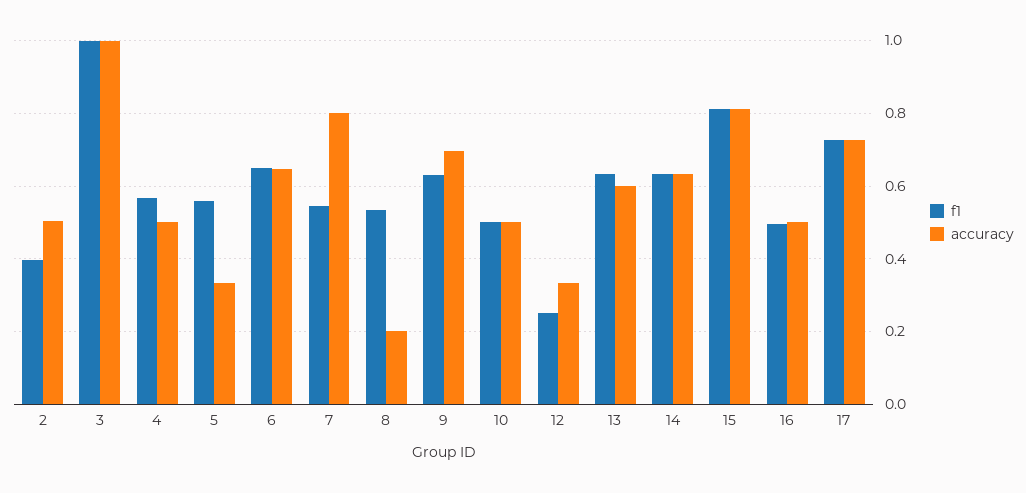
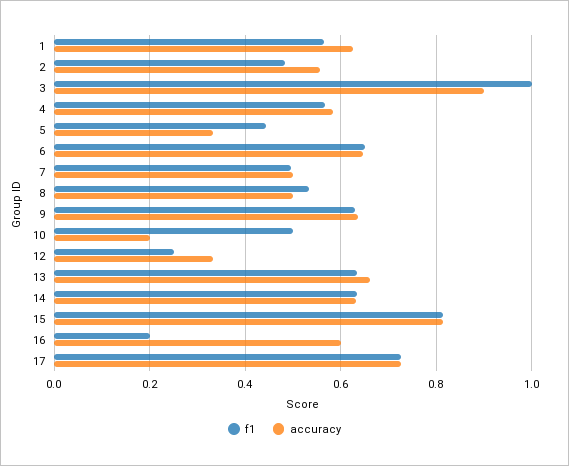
f1, 2: 0.4 -> 0.48
accuracy, 2: 0.5 -> 0.56
accuracy, 3: 1 -> 0.9
accuracy, 4: 0.5 -> 0.58
f1, 5: 0.56 -> 0.44
f1, 7: 0.54 -> 0.5
accuracy, 7: 0.8 -> 0.5
accuracy, 8: 0.2 -> 0.5
accuracy, 9: 0.7 -> 0.64
accuracy, 10: 0.5 -> 0.2
accuracy, 13: 0.6 -> 0.66
f1, 16: 0.5 -> 0.2
accuracy, 16: 0.5 -> 0.6
f1, 1: none -> 0.56
accuracy, 1: none -> 0.62

